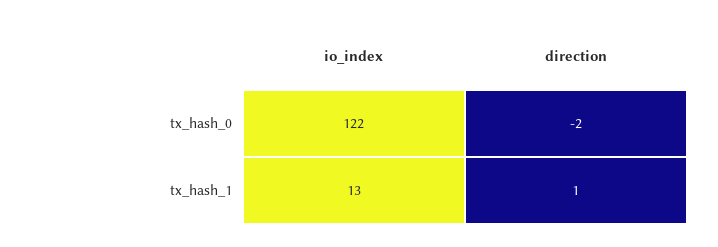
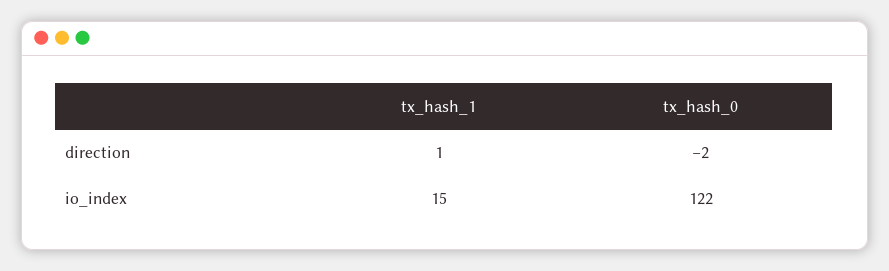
io_index, tx_hash_1: 13 -> 15

